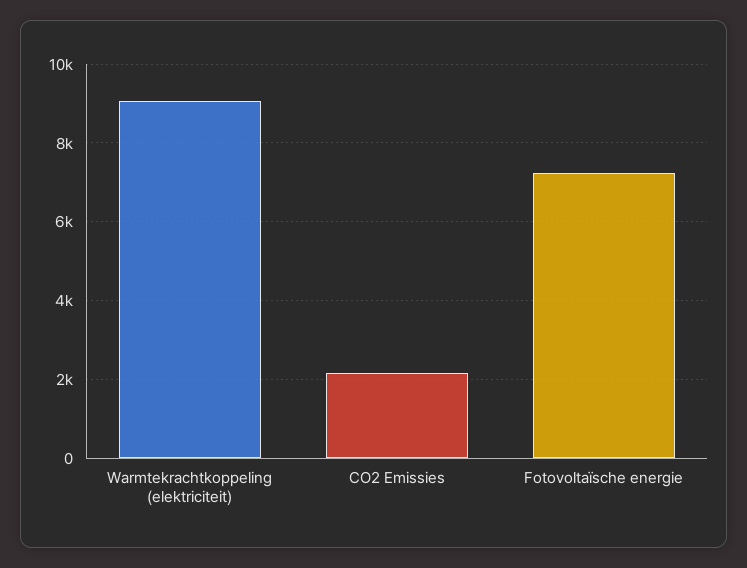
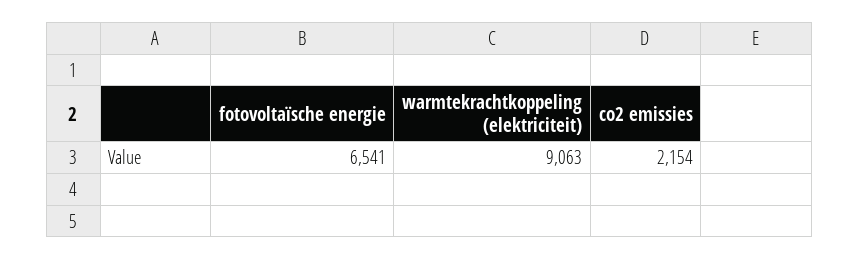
Fotovoltaïsche energie: 7200 -> 6541

